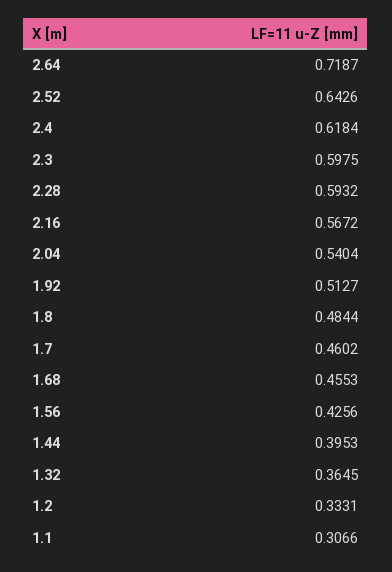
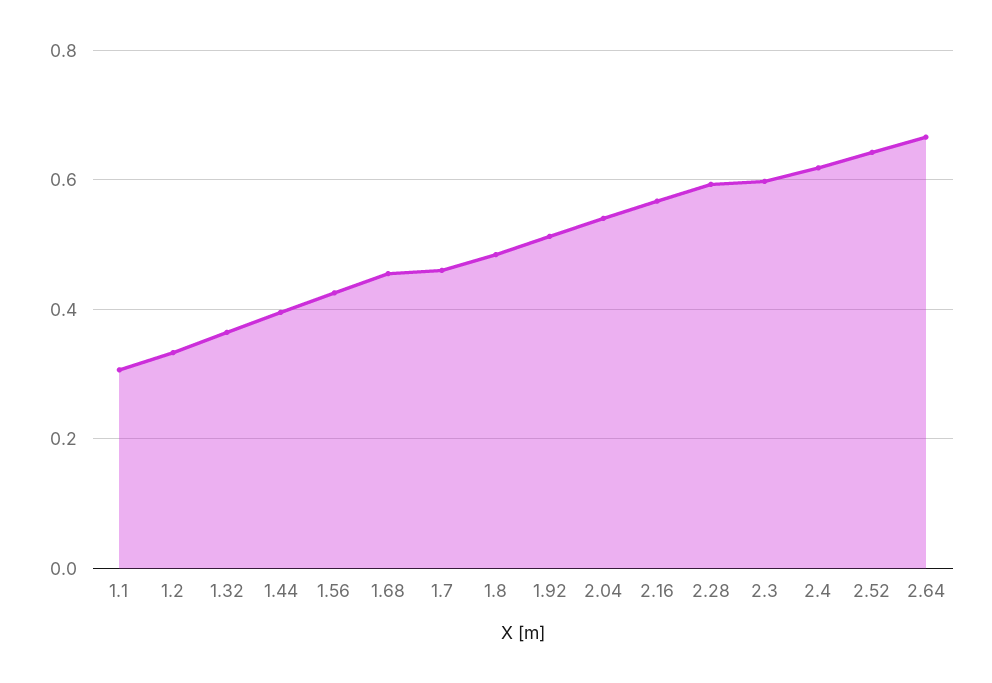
2.64: 0.7187 -> 0.66

